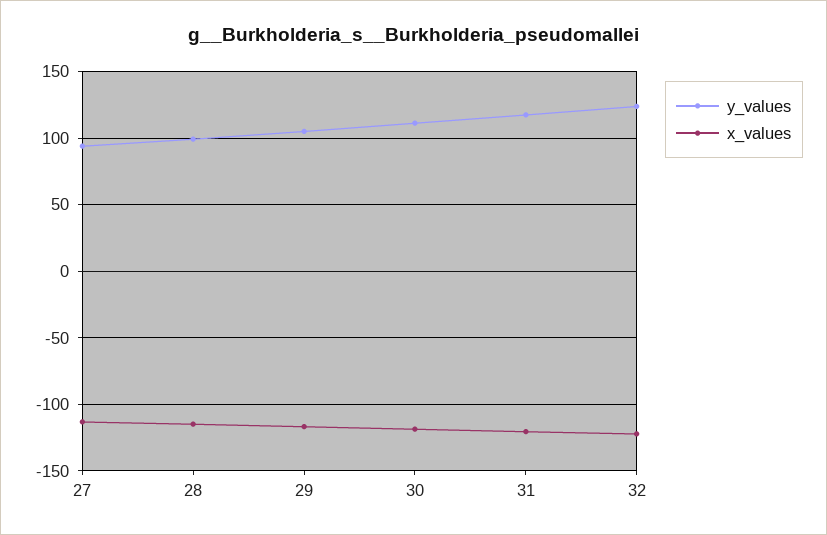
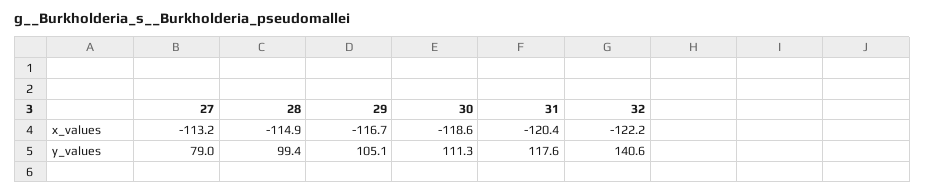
y_values, 27: 95 -> 79
y_values, 32: 125 -> 140.6

